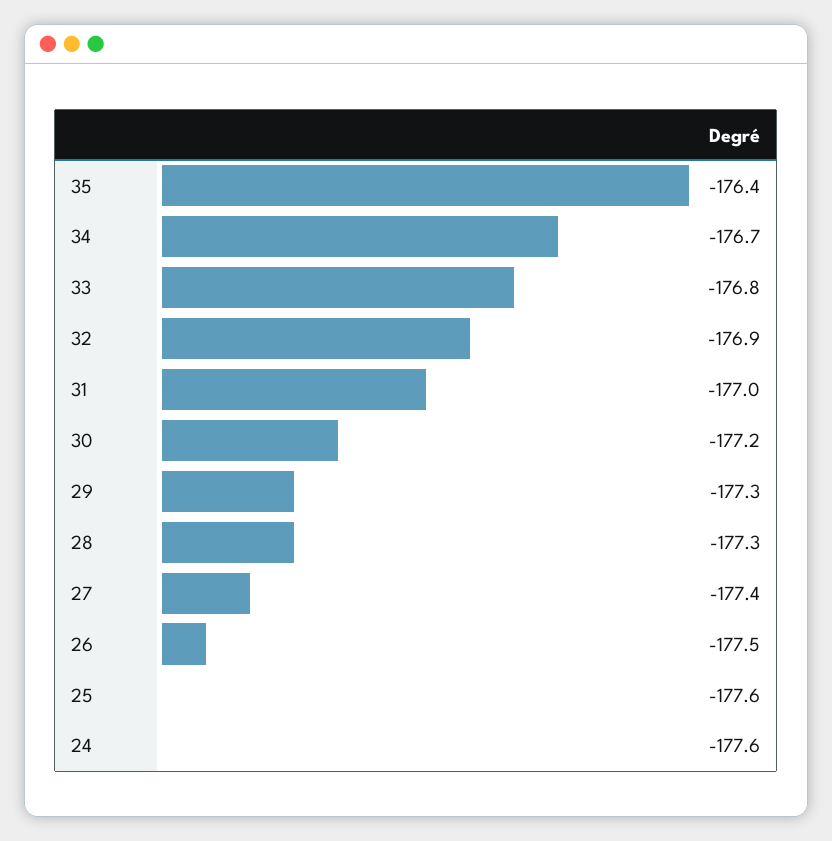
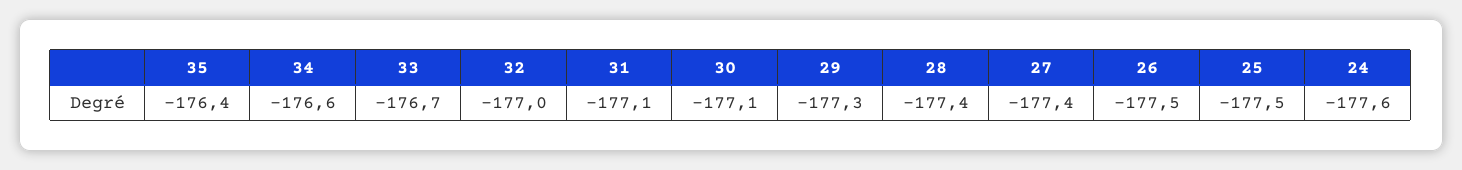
34: -176.7 -> -176.6
33: -176.8 -> -176.7
32: -176.9 -> -177
31: -177 -> -177.1
30: -177.2 -> -177.1
28: -177.3 -> -177.4
25: -177.6 -> -177.5

